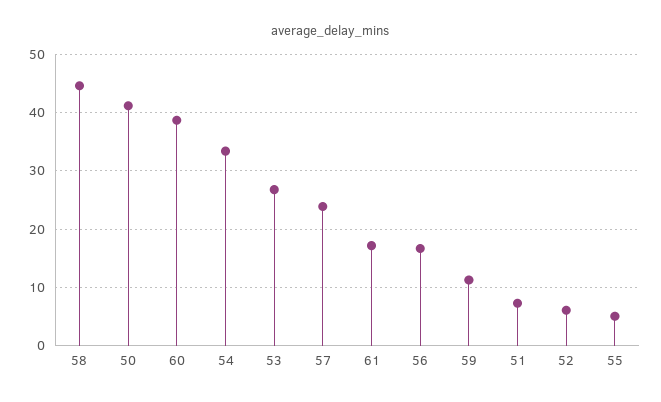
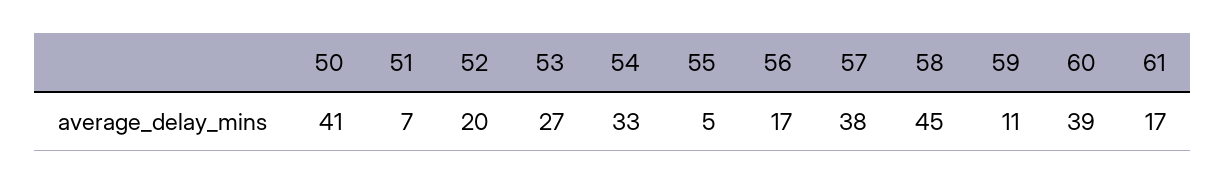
57: 24 -> 38
52: 6 -> 20

